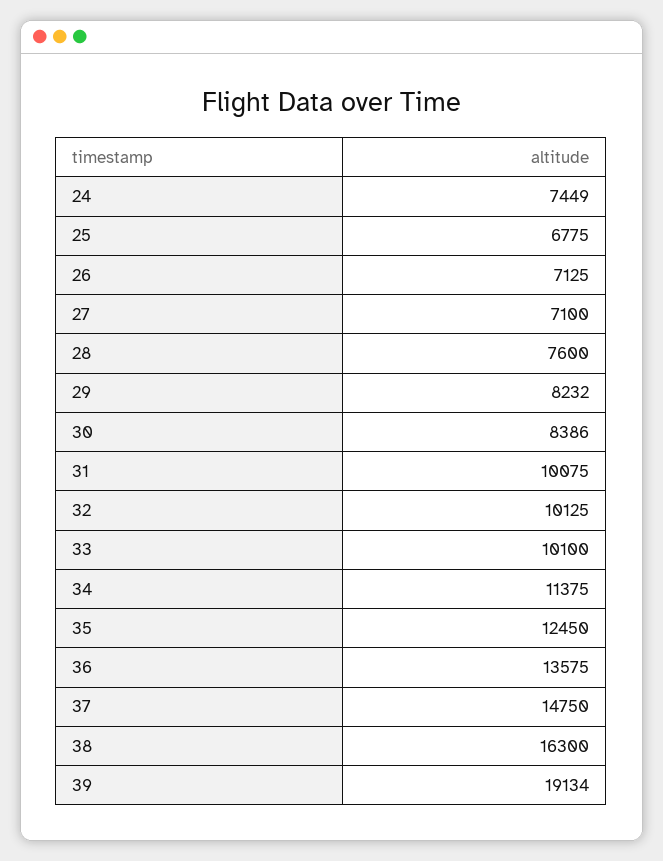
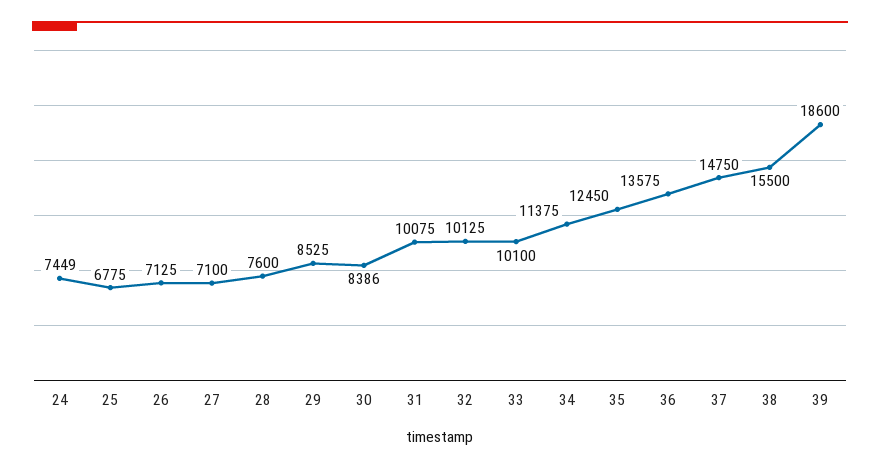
29: 8232 -> 8525
38: 16300 -> 15500
39: 19134 -> 18600

